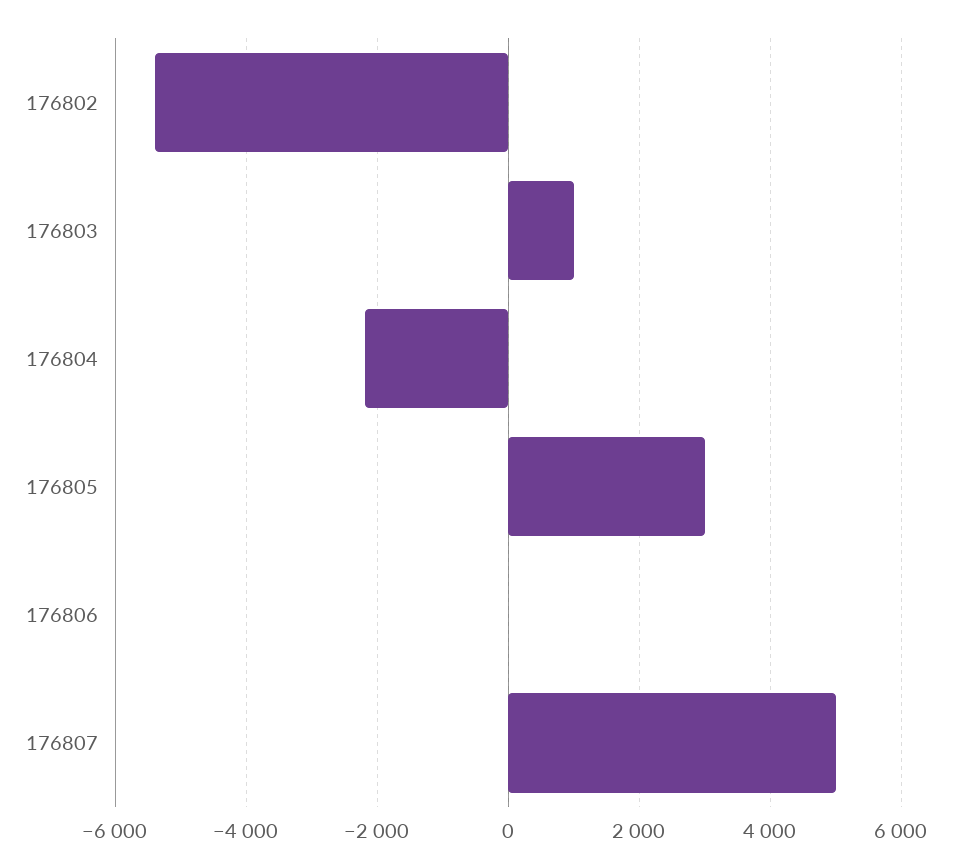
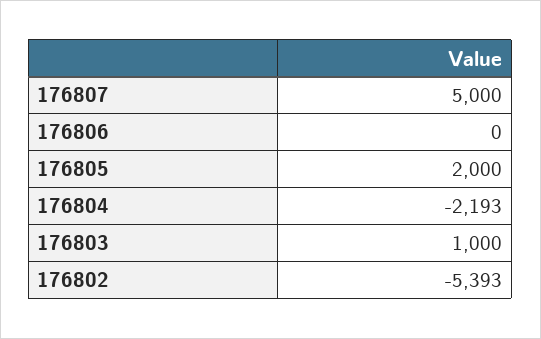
176805: 3000 -> 2000

